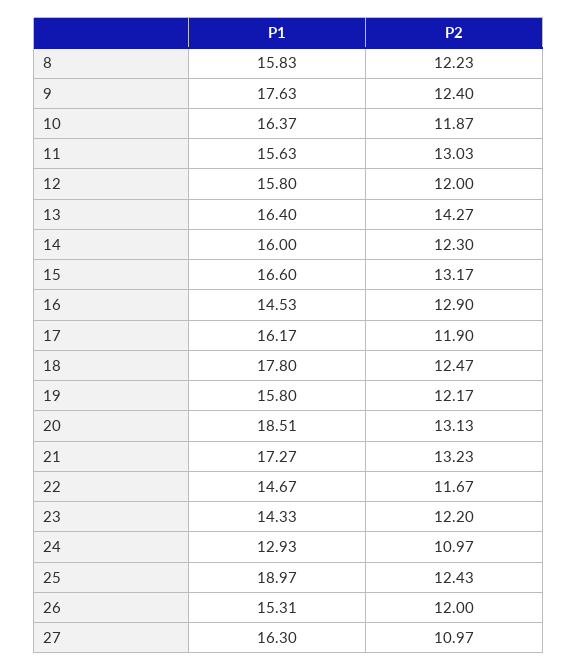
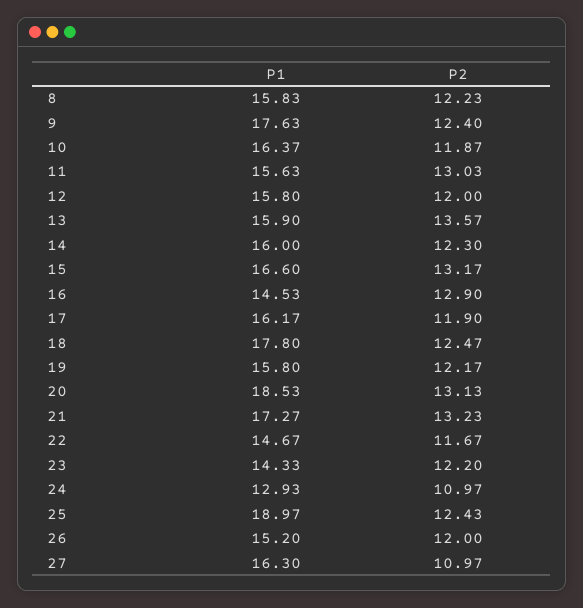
P1, 13: 16.4 -> 15.9
P2, 13: 14.27 -> 13.57
P1, 20: 18.51 -> 18.53
P1, 26: 15.31 -> 15.2

